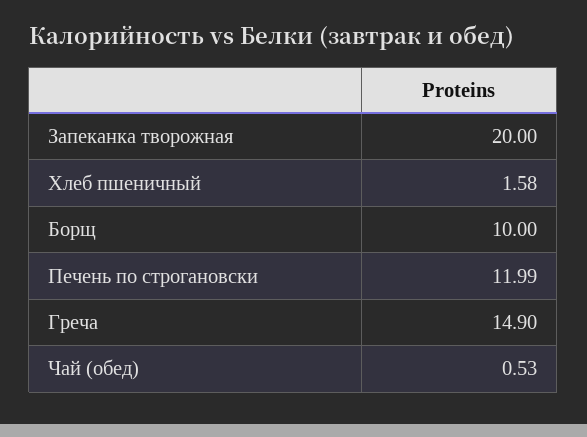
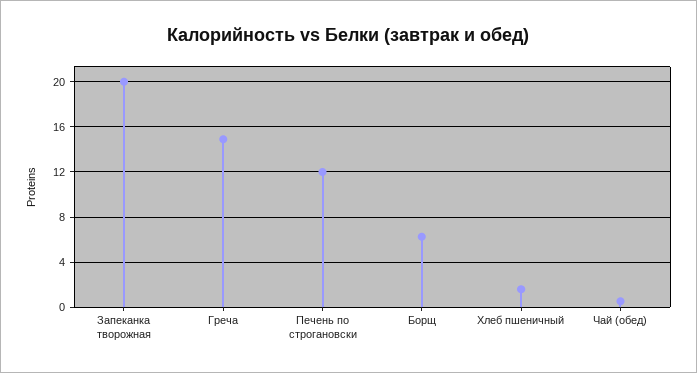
Борщ: 10 -> 6

